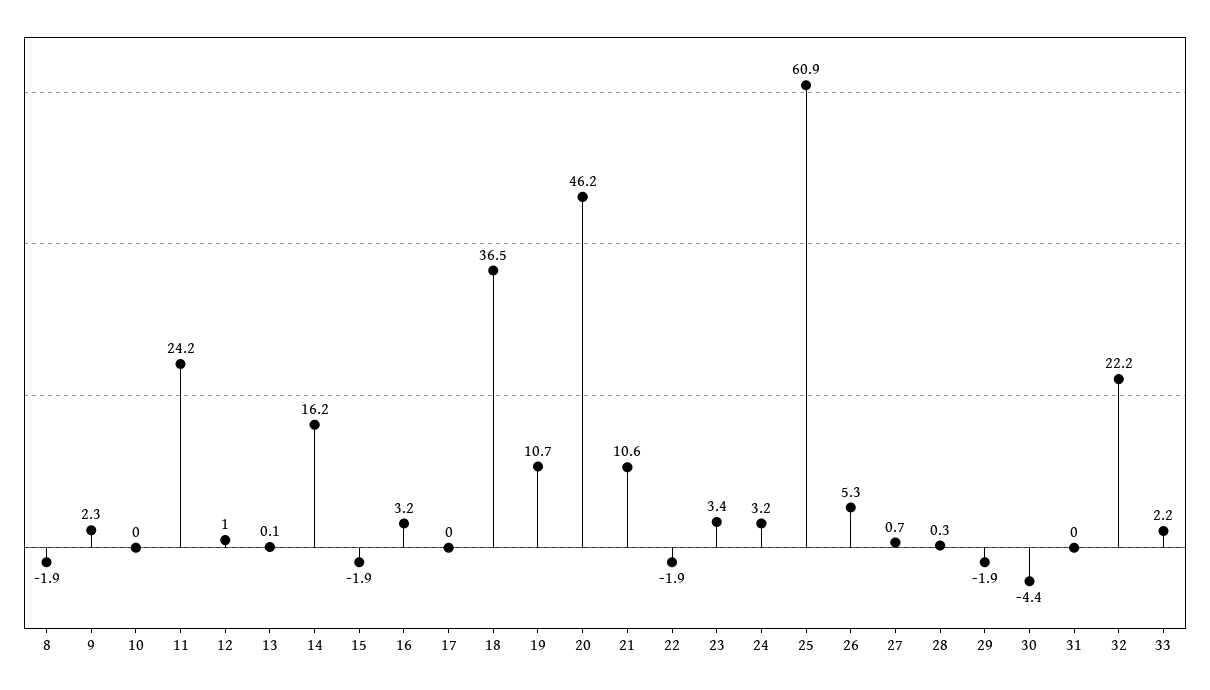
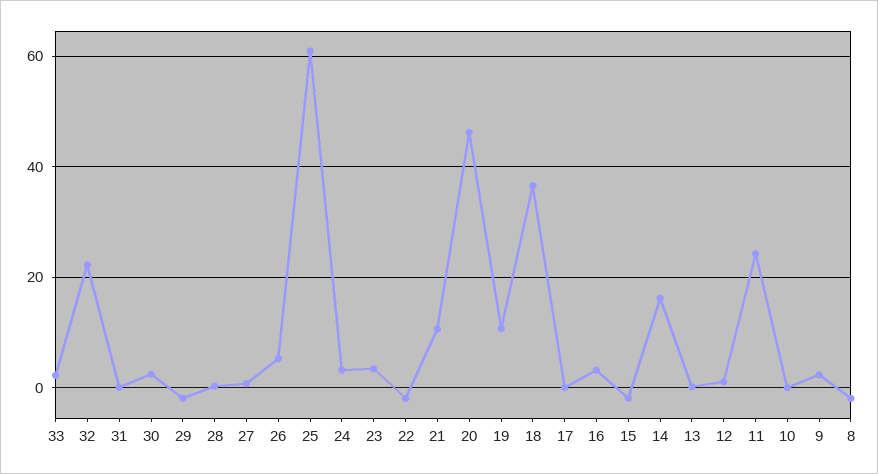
30: -4.4 -> 2

